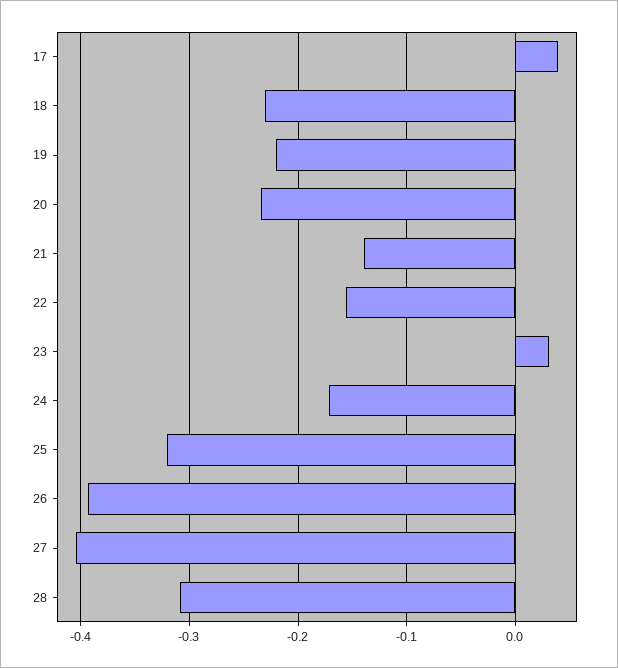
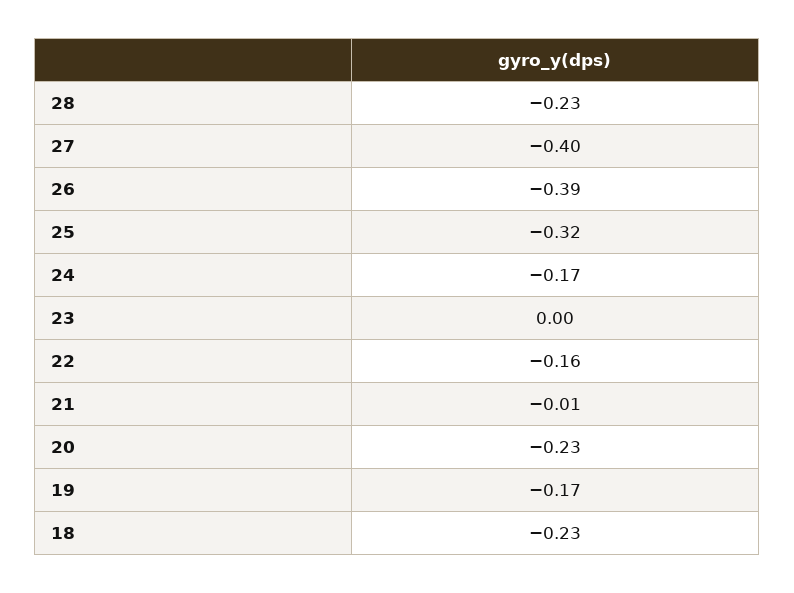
17: 0.04 -> none
19: -0.22 -> -0.17
21: -0.14 -> -0.01
23: 0.03 -> 0
28: -0.31 -> -0.23

